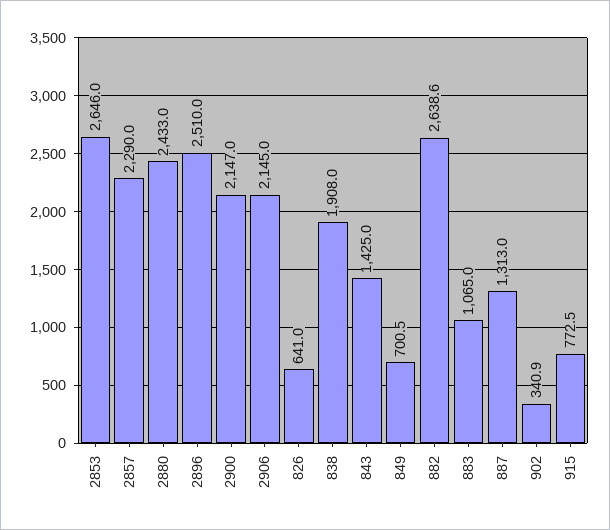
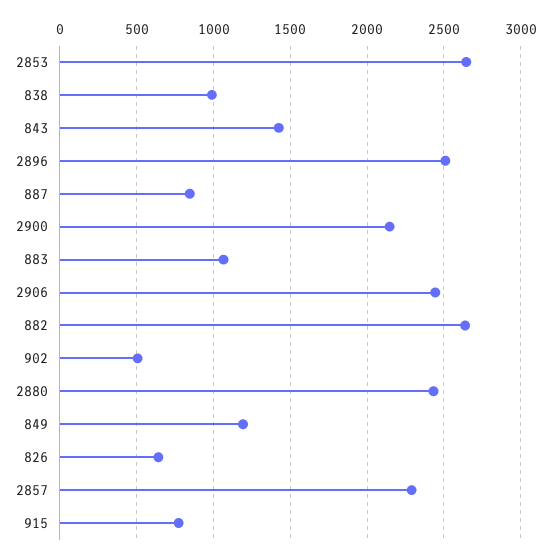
2906: 2145 -> 2450
838: 1908 -> 1000
849: 700.5 -> 1200
887: 1313 -> 850
902: 340.9 -> 500

